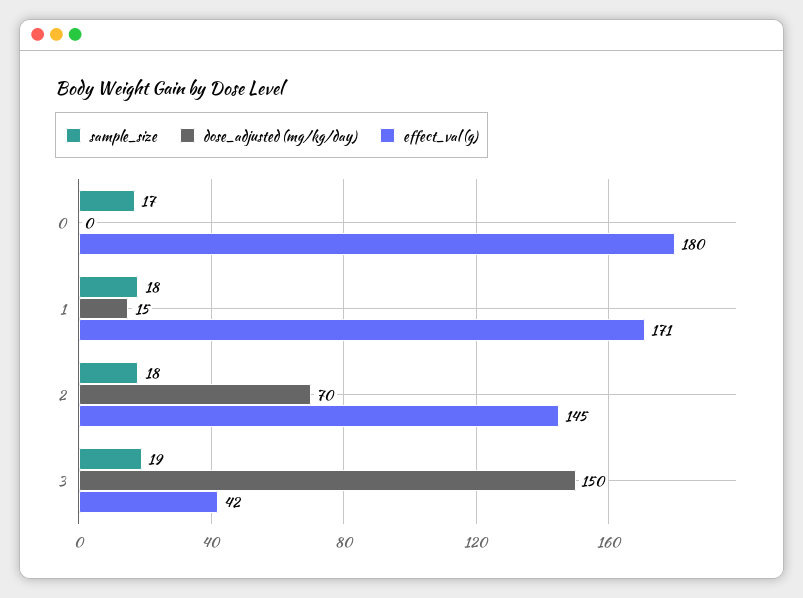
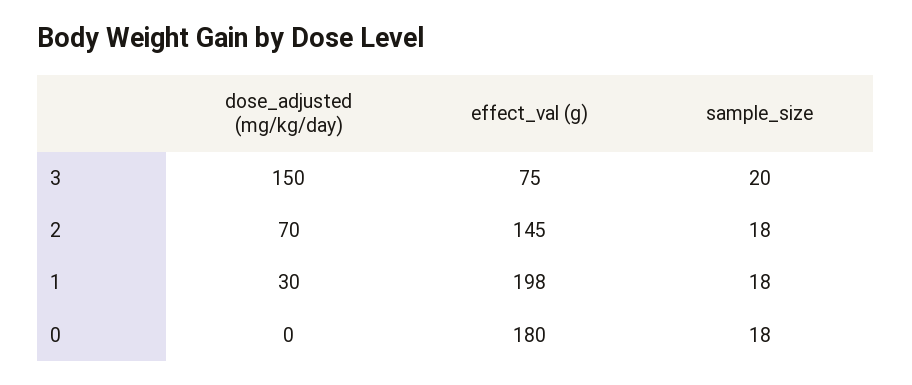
sample_size, 0: 17 -> 18
dose_adjusted (mg/kg/day), 1: 15 -> 30
effect_val (g), 1: 171 -> 198
sample_size, 3: 19 -> 20
effect_val (g), 3: 42 -> 75

